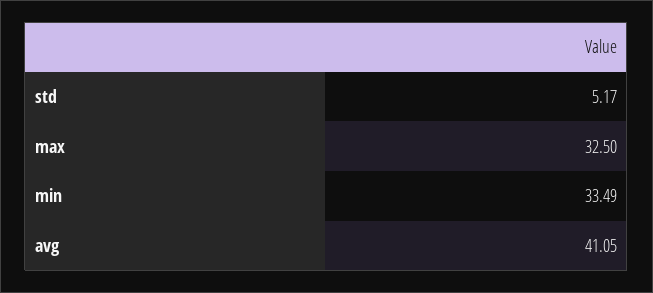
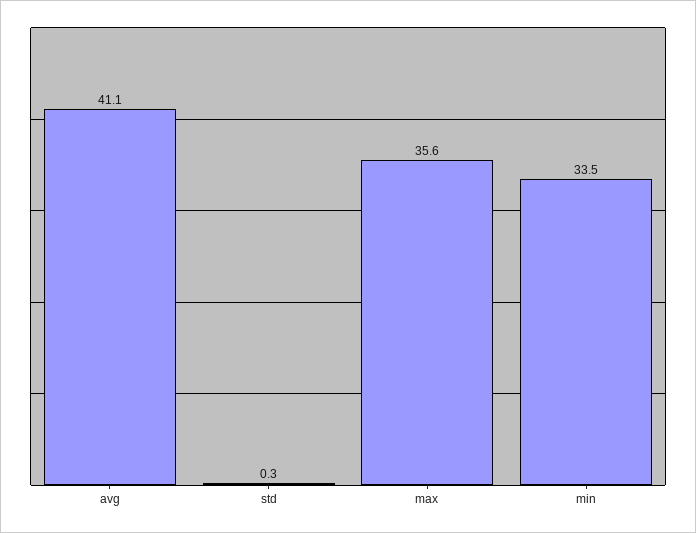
std: 5.17 -> 0.3
max: 32.5 -> 35.6

